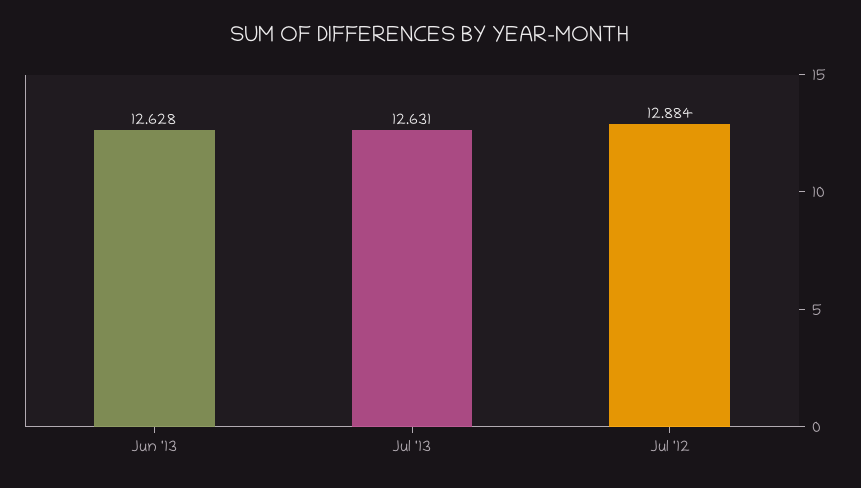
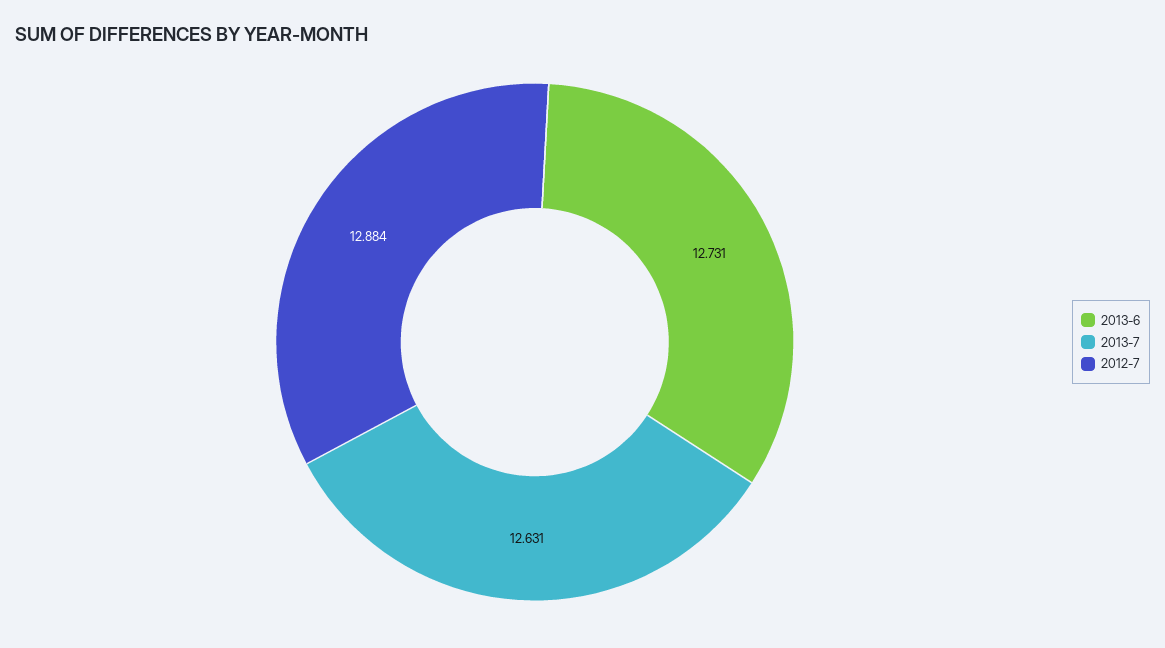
Jun '13: 12.628 -> 12.731

